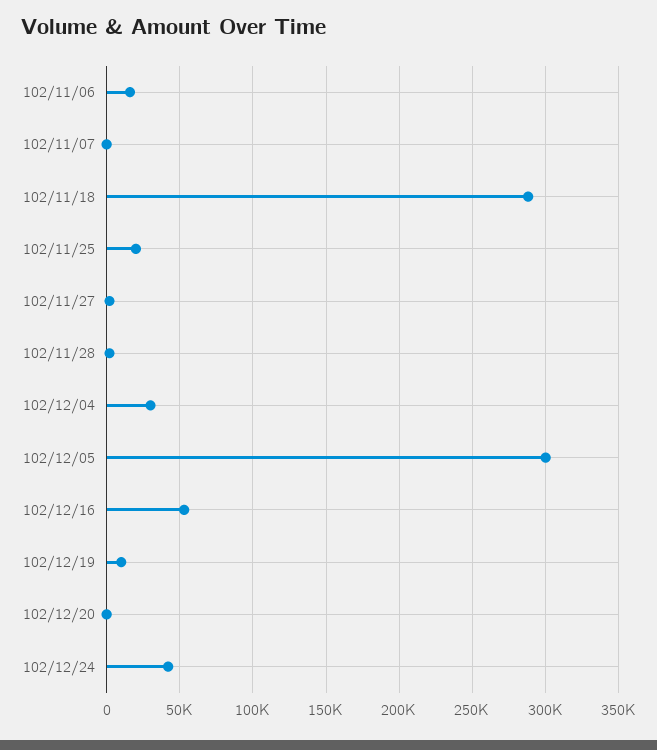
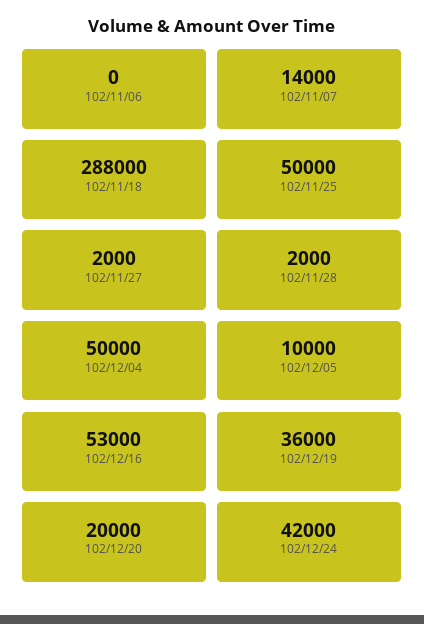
102/11/06: 15000 -> 0
102/11/07: 0 -> 14000
102/11/25: 20000 -> 50000
102/12/04: 30000 -> 50000
102/12/05: 300000 -> 10000
102/12/19: 10000 -> 36000
102/12/20: 0 -> 20000

